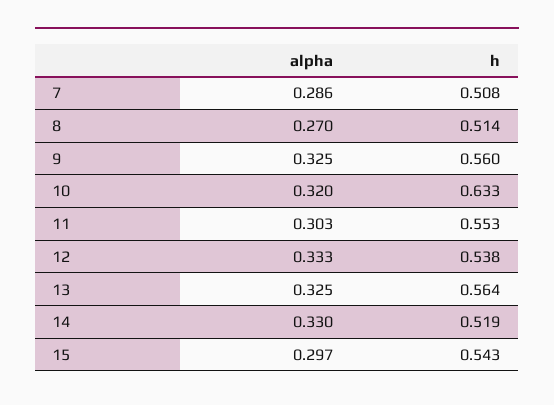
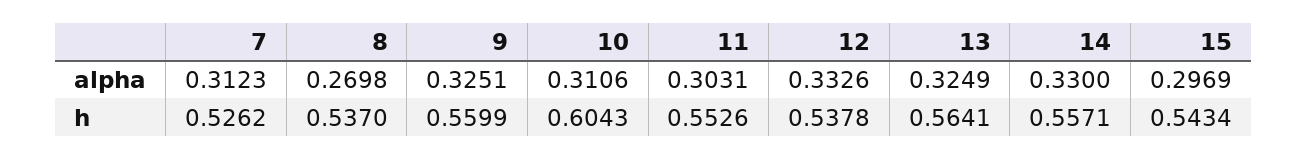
alpha, 7: 0.286 -> 0.3123
h, 7: 0.508 -> 0.5262
h, 8: 0.514 -> 0.537
alpha, 10: 0.32 -> 0.3106
h, 10: 0.633 -> 0.6043
h, 14: 0.519 -> 0.5571

